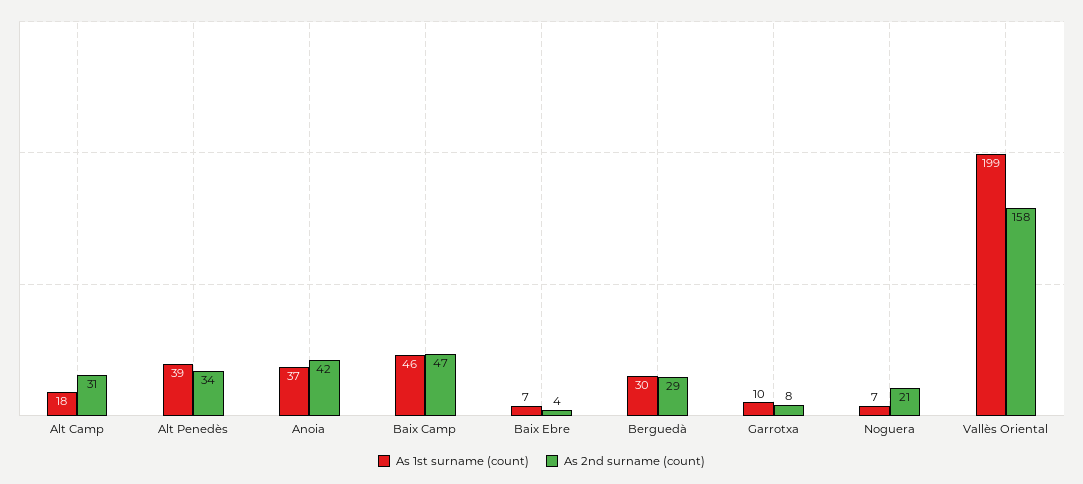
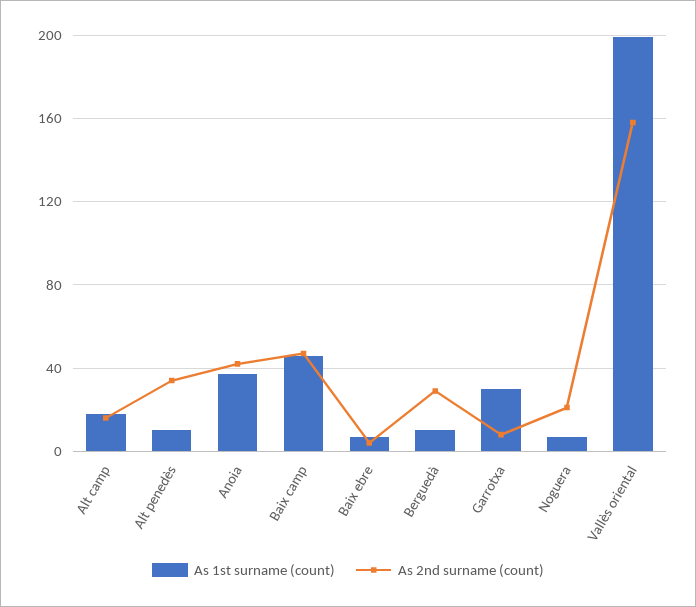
As 2nd surname (count), Alt Camp: 31 -> 15
As 1st surname (count), Alt Penedès: 39 -> 10
As 1st surname (count), Berguedà: 30 -> 10
As 1st surname (count), Garrotxa: 10 -> 30

